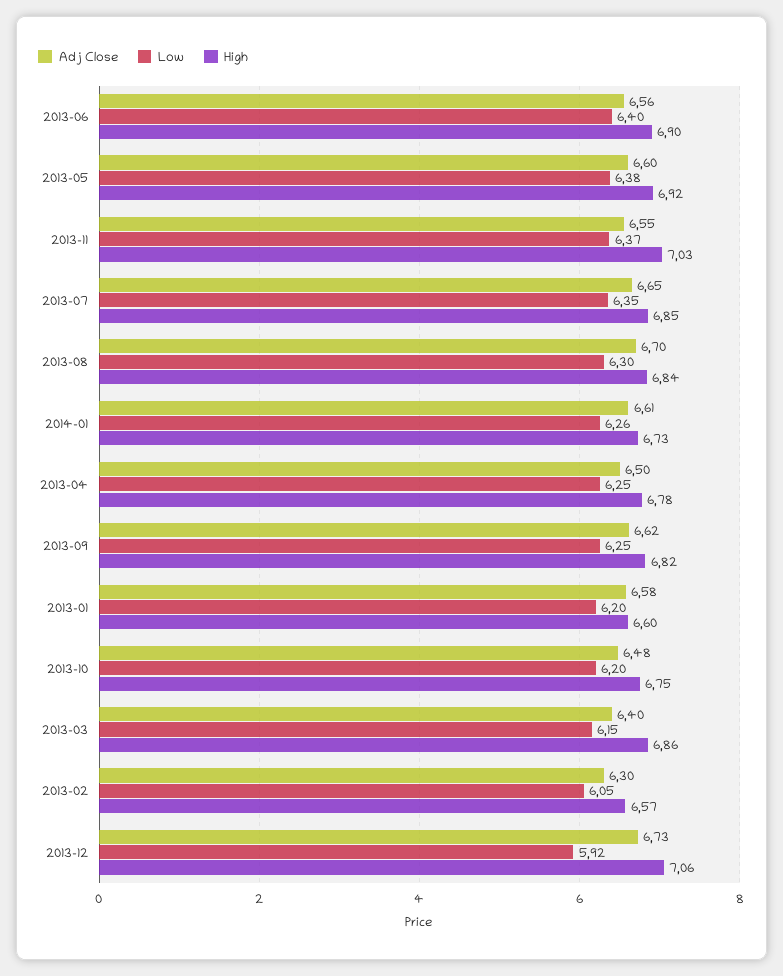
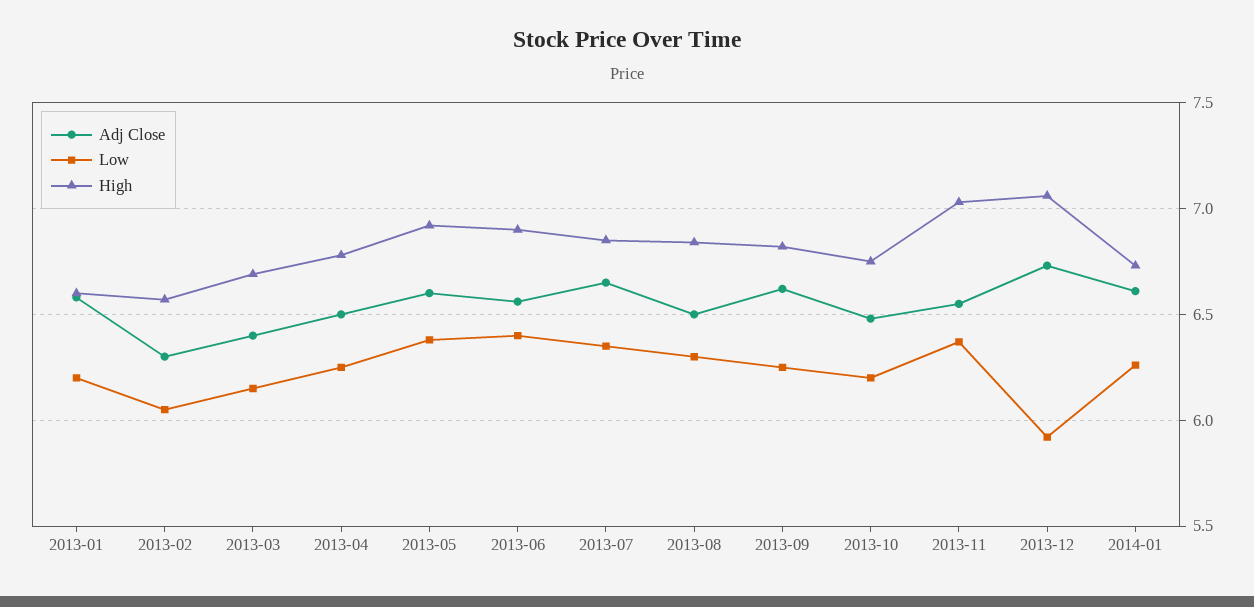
Adj Close, 2013-08: 6.7 -> 6.5
High, 2013-03: 6.86 -> 6.7

